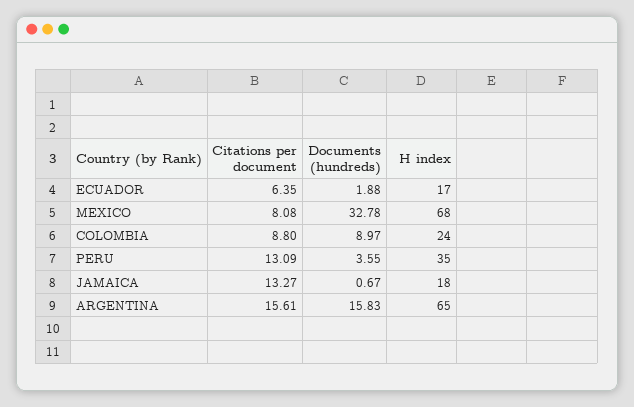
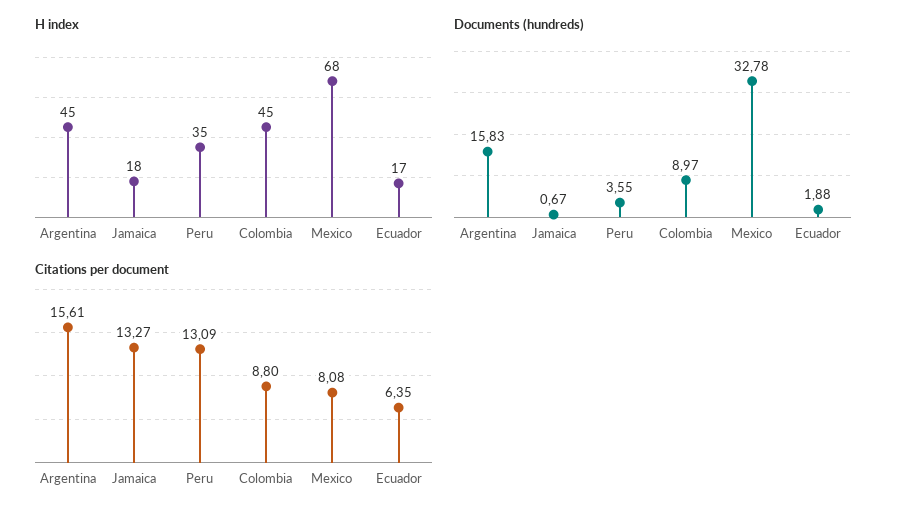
H index, COLOMBIA: 24 -> 45
H index, ARGENTINA: 65 -> 45

